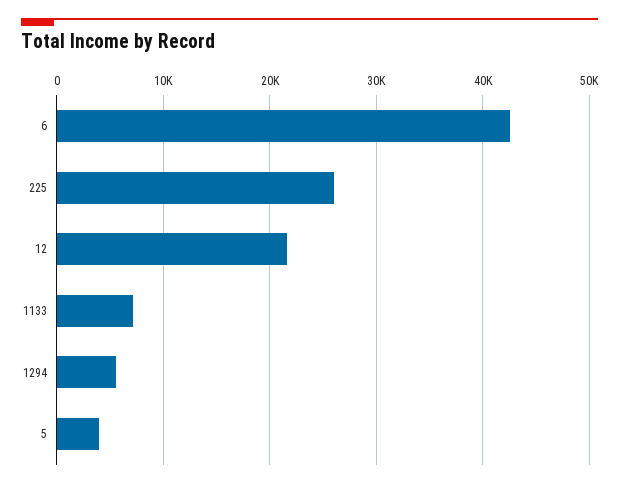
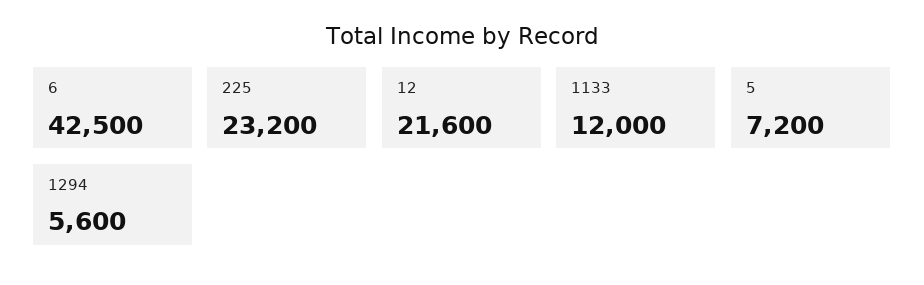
225: 26000 -> 23200
1133: 7000 -> 12000
5: 4000 -> 7200

